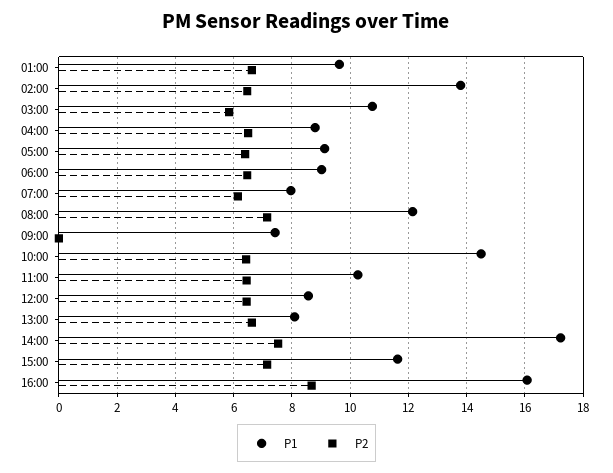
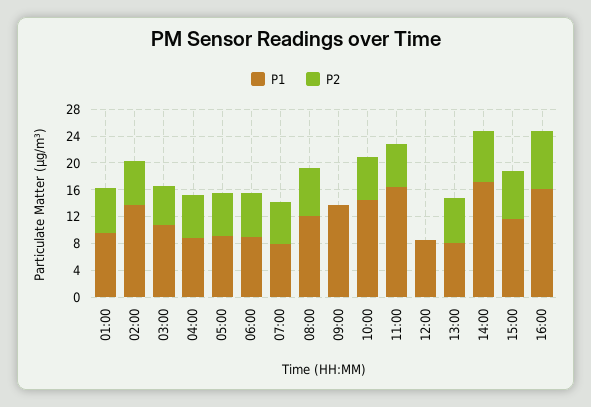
P1, 09:00: 7.5 -> 14
P1, 11:00: 10.25 -> 16
P2, 12:00: 6.5 -> 0

